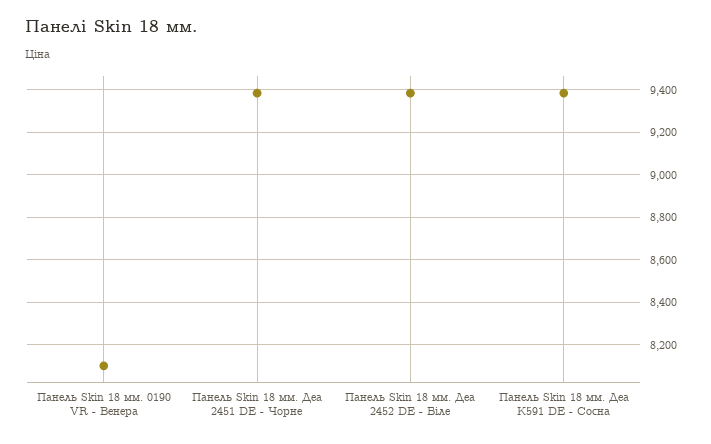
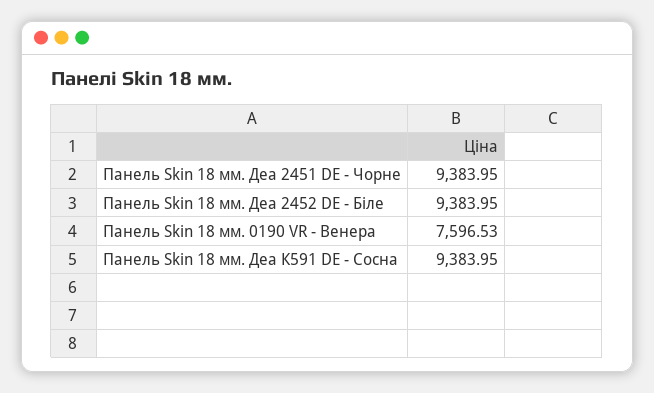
Панель Skin 18 мм. 0190 VR - Венера: 8100 -> 7596.53

